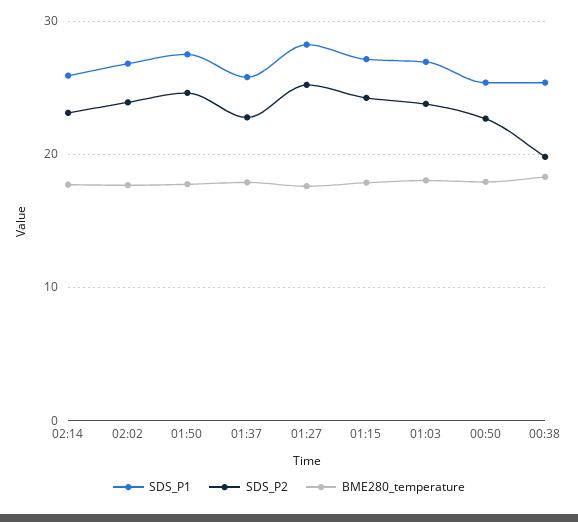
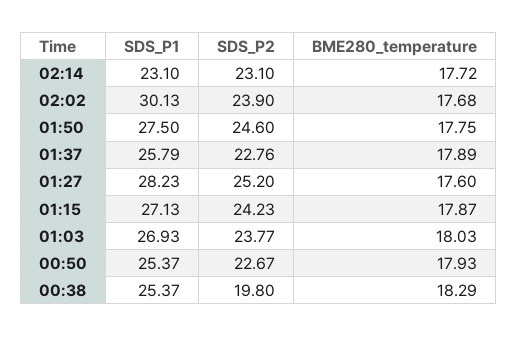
SDS_P1, 02:14: 26 -> 23.1
SDS_P1, 02:02: 27 -> 30.13

